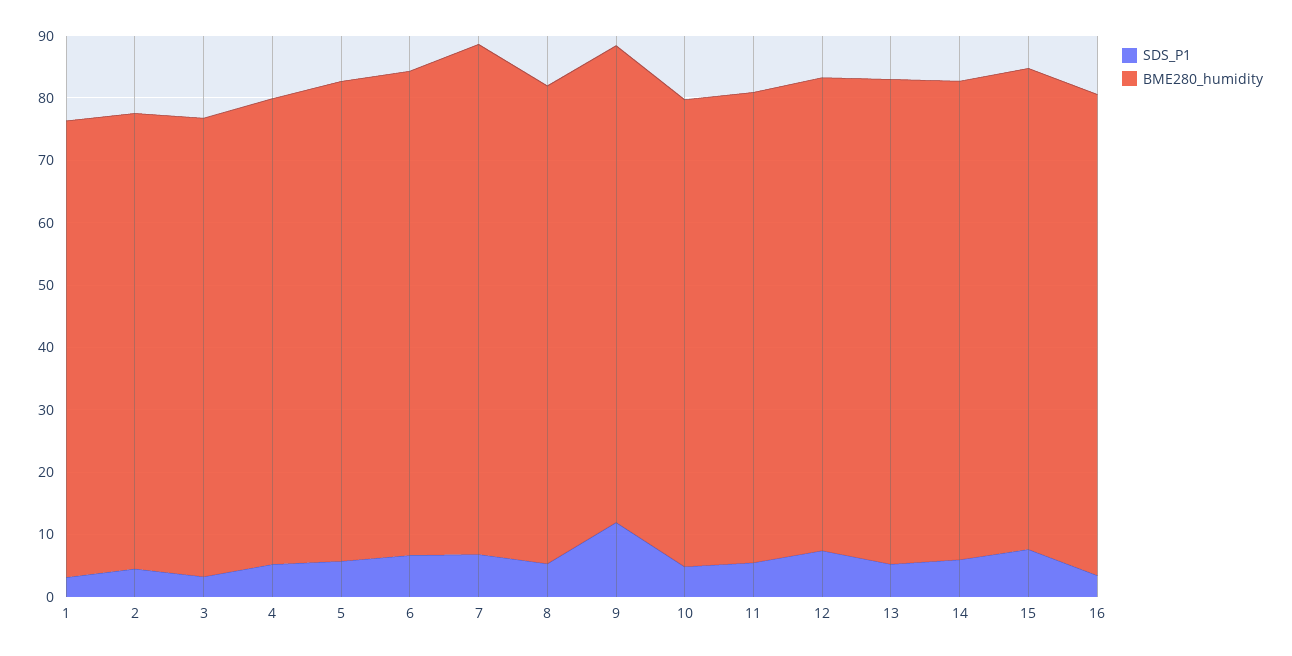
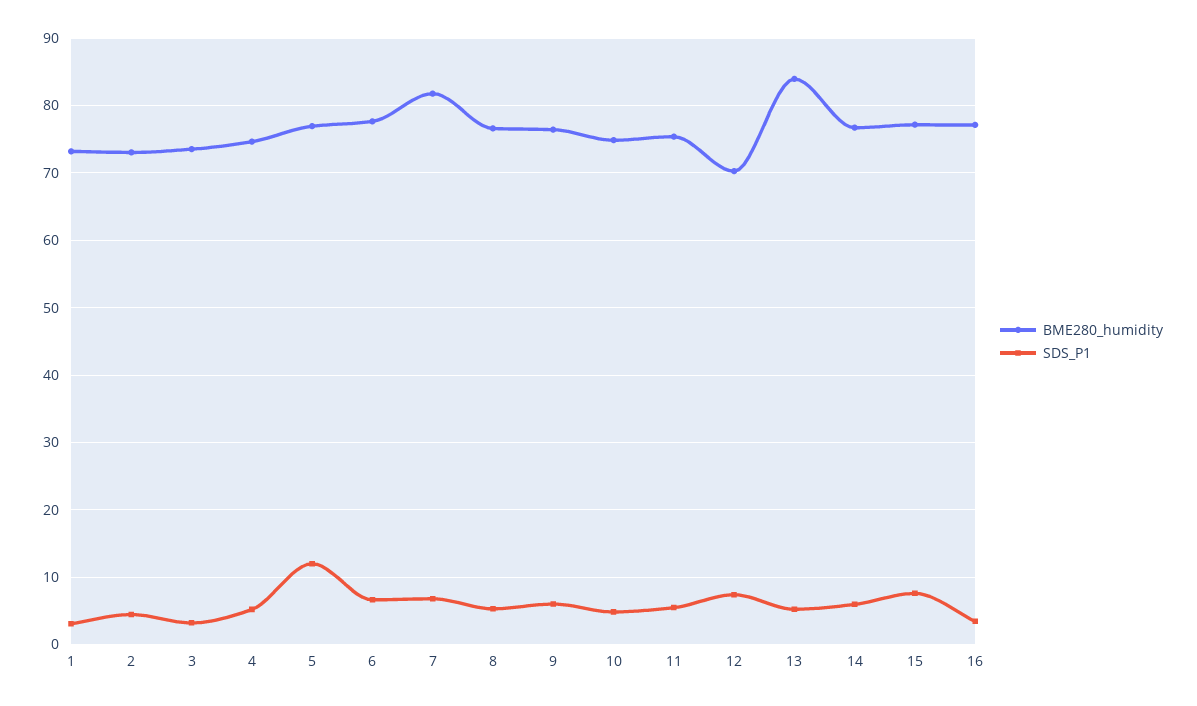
SDS_P1, 5: 6 -> 12
SDS_P1, 9: 12 -> 6
BME280_humidity, 12: 76 -> 70
BME280_humidity, 13: 78 -> 84

